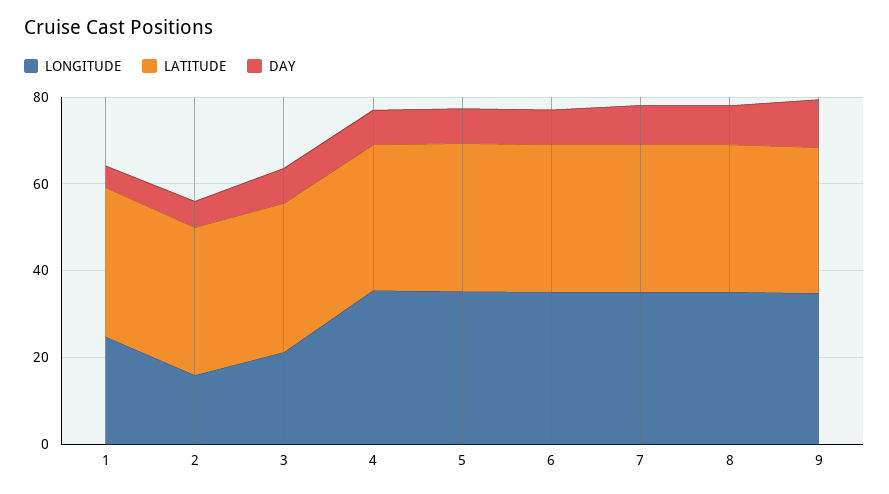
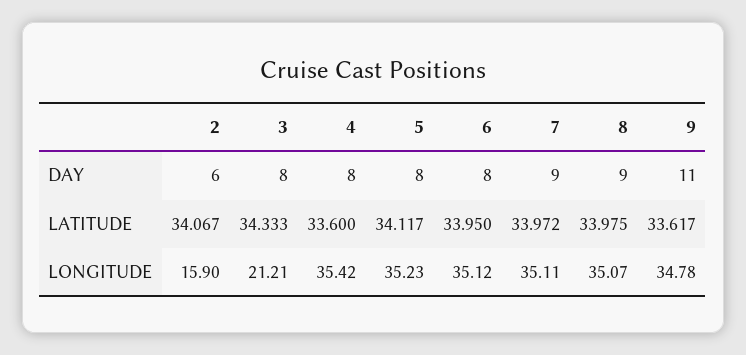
LONGITUDE, 1: 25 -> none
LATITUDE, 1: 35 -> none
DAY, 1: 5 -> none

